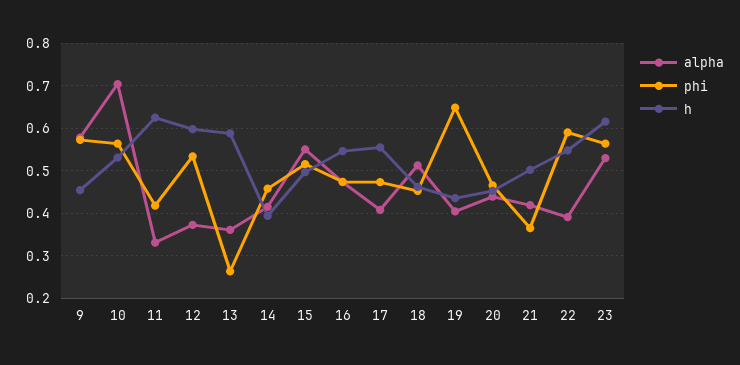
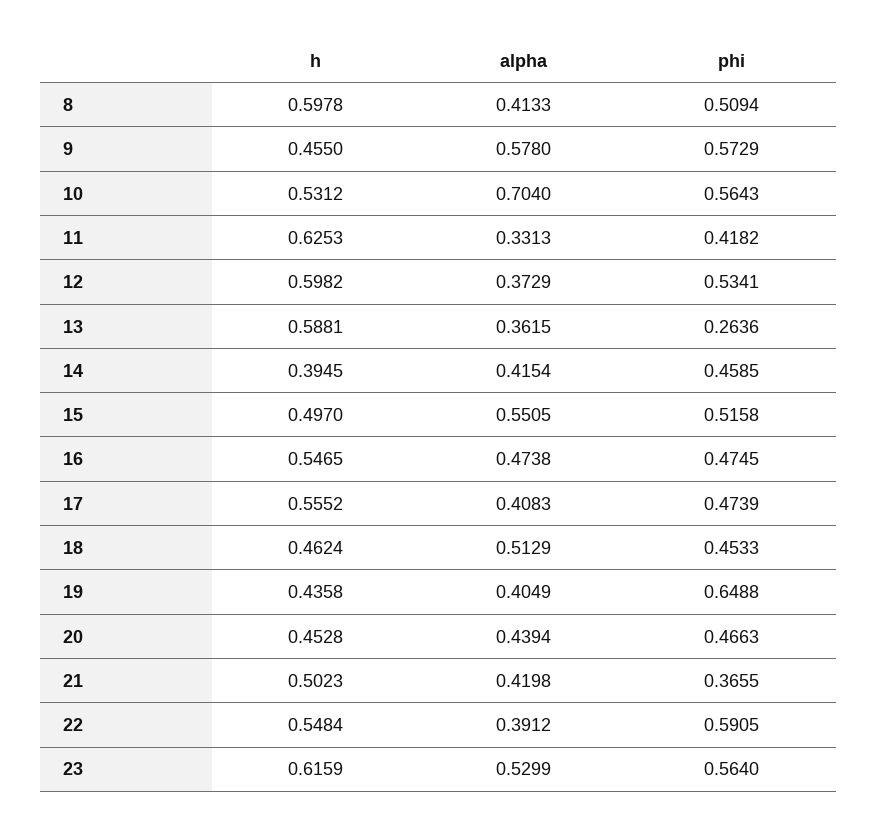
h, 8: none -> 0.5978
alpha, 8: none -> 0.4133
phi, 8: none -> 0.5094

